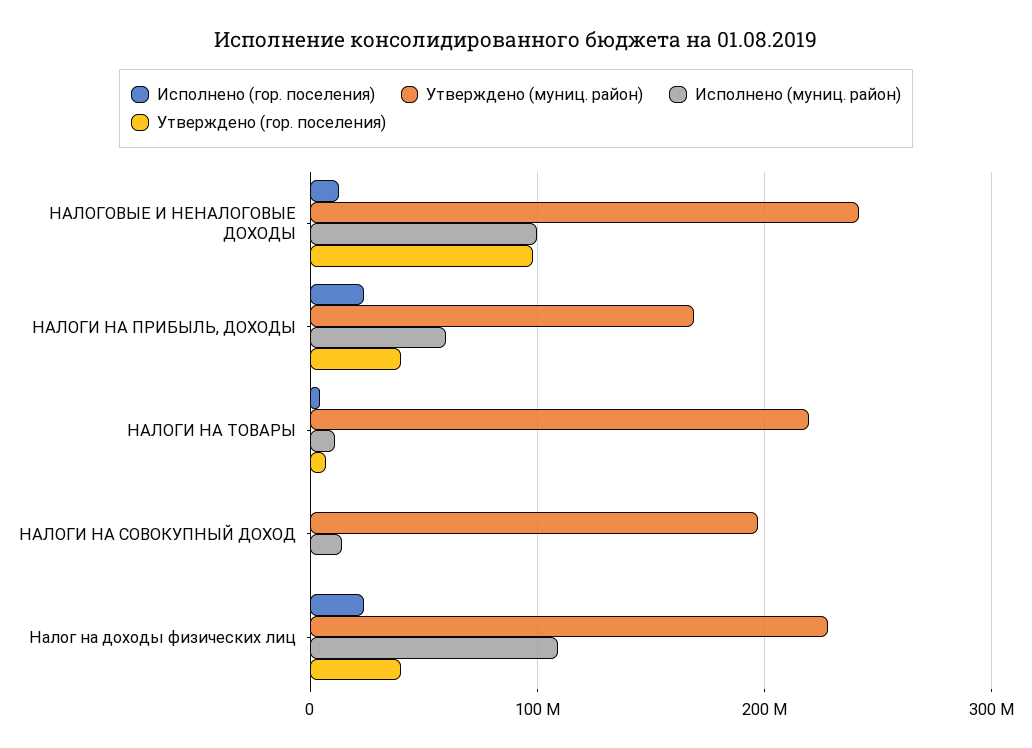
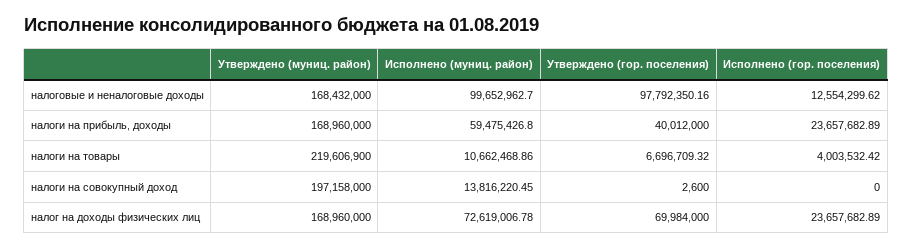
Утверждено (муниц. район), НАЛОГОВЫЕ И НЕНАЛОГОВЫЕ ДОХОДЫ: 240000000 -> 168432000
Утверждено (муниц. район), Налог на доходы физических лиц: 230000000 -> 168960000
Исполнено (муниц. район), Налог на доходы физических лиц: 110000000 -> 72619006.78
Утверждено (гор. поселения), Налог на доходы физических лиц: 40000000 -> 69984000

